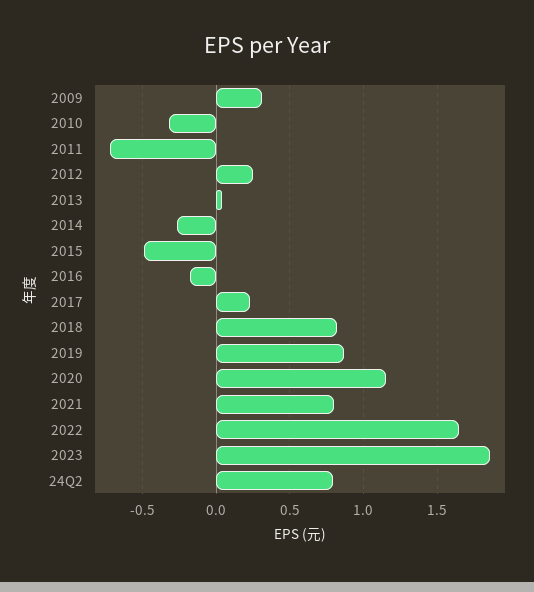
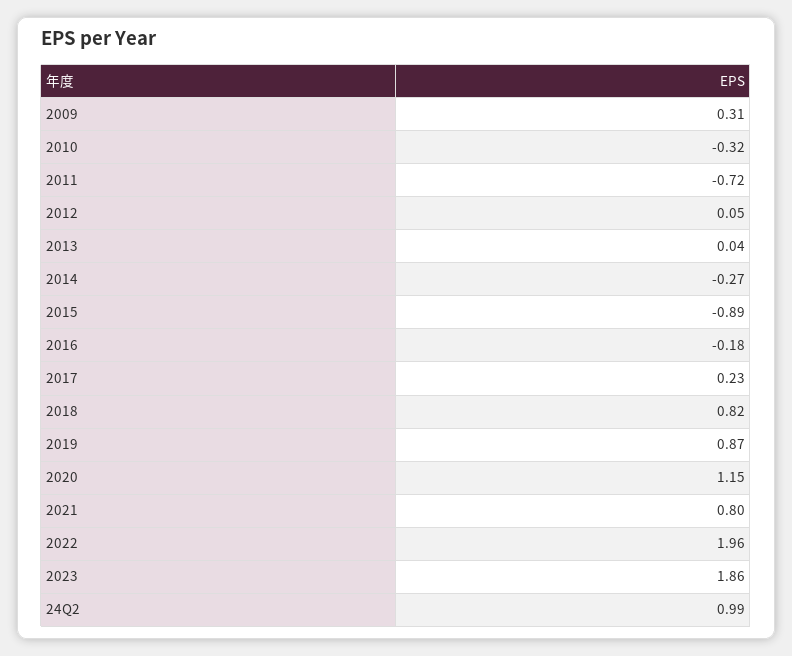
2012: 0.25 -> 0.05
2015: -0.5 -> -0.89
2022: 1.65 -> 1.96
24Q2: 0.8 -> 0.99

